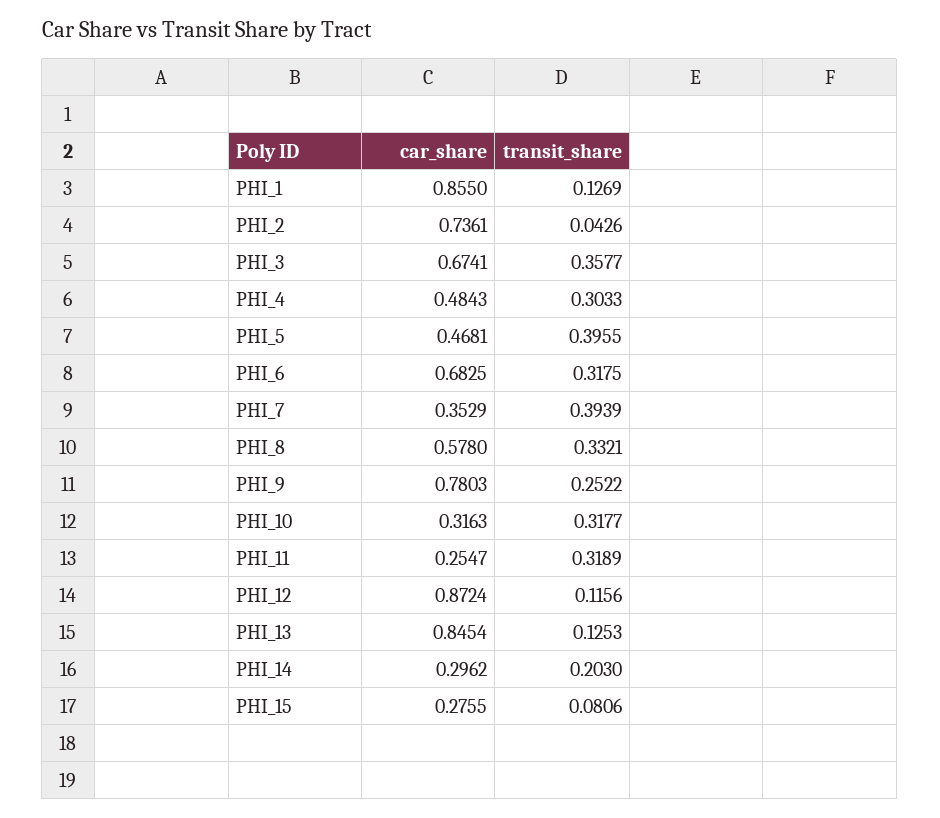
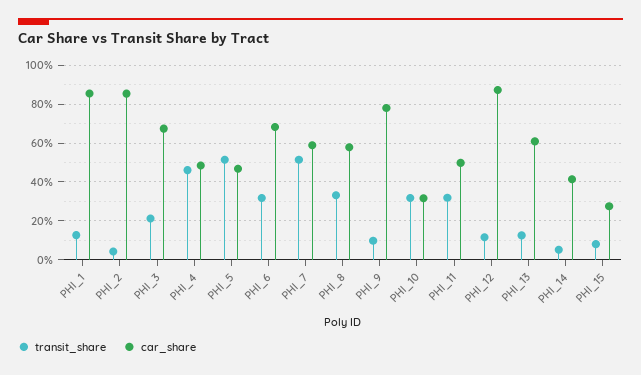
car_share, PHI_2: 0.7361 -> 0.85
transit_share, PHI_3: 0.3577 -> 0.2
transit_share, PHI_4: 0.3033 -> 0.45
transit_share, PHI_5: 0.3955 -> 0.5
car_share, PHI_7: 0.3529 -> 0.6
transit_share, PHI_7: 0.3939 -> 0.5
transit_share, PHI_9: 0.2522 -> 0.1
car_share, PHI_11: 0.2547 -> 0.5
car_share, PHI_13: 0.8454 -> 0.6
car_share, PHI_14: 0.2962 -> 0.4
transit_share, PHI_14: 0.203 -> 0.05

